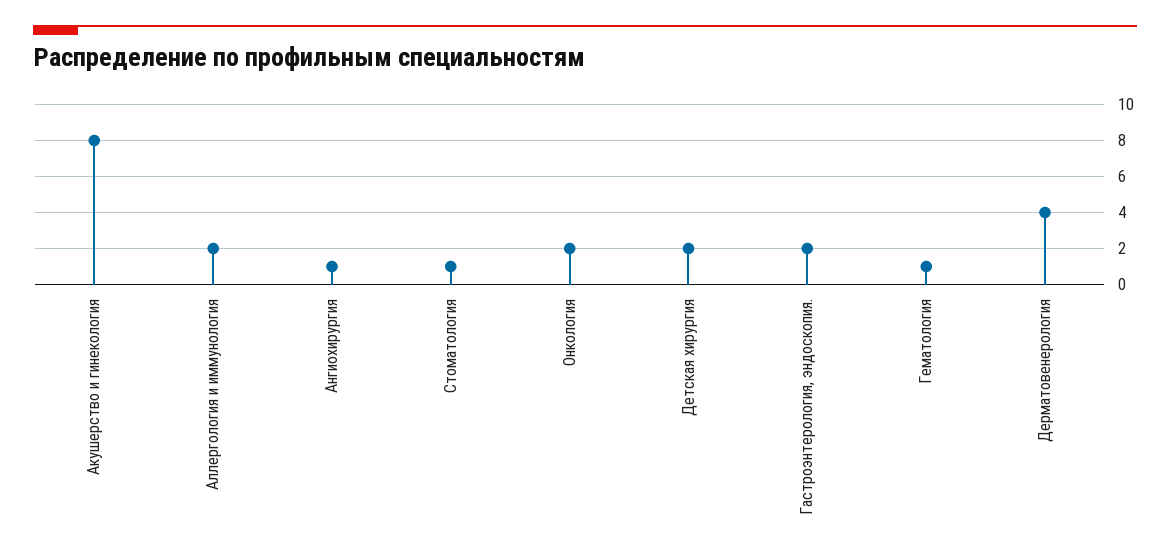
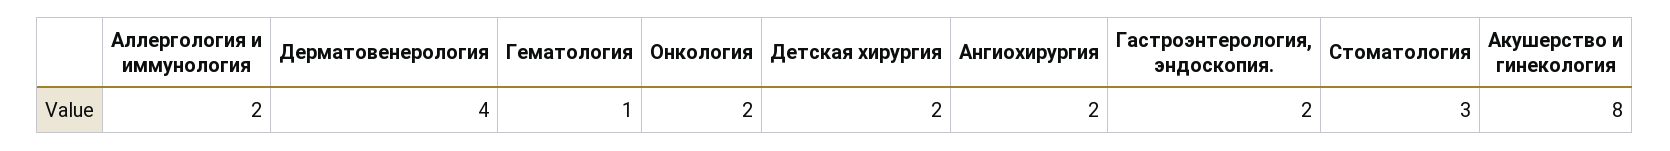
Ангиохирургия: 1 -> 2
Стоматология: 1 -> 3

